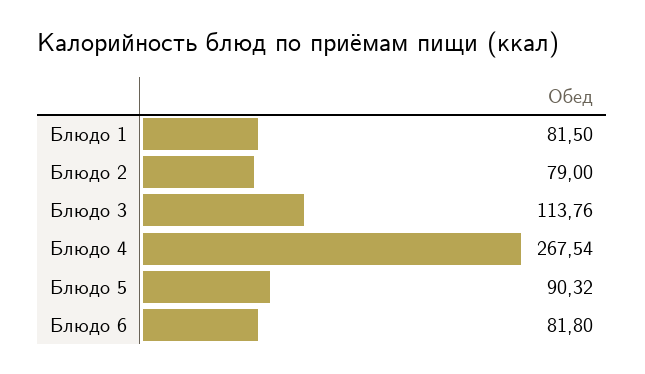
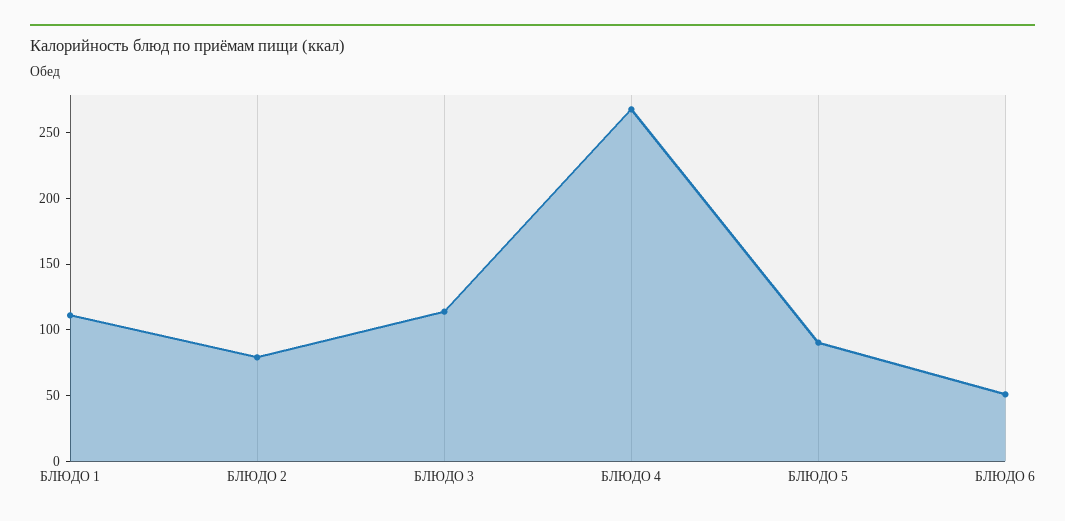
Блюдо 1: 81.5 -> 110
Блюдо 6: 81.8 -> 50

